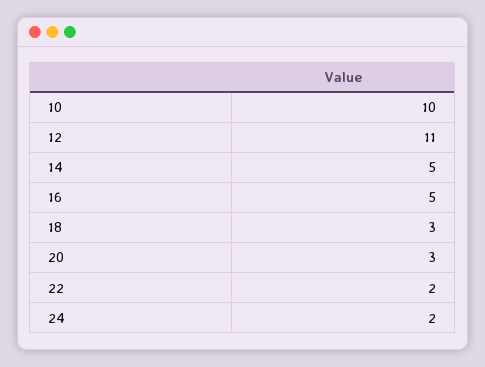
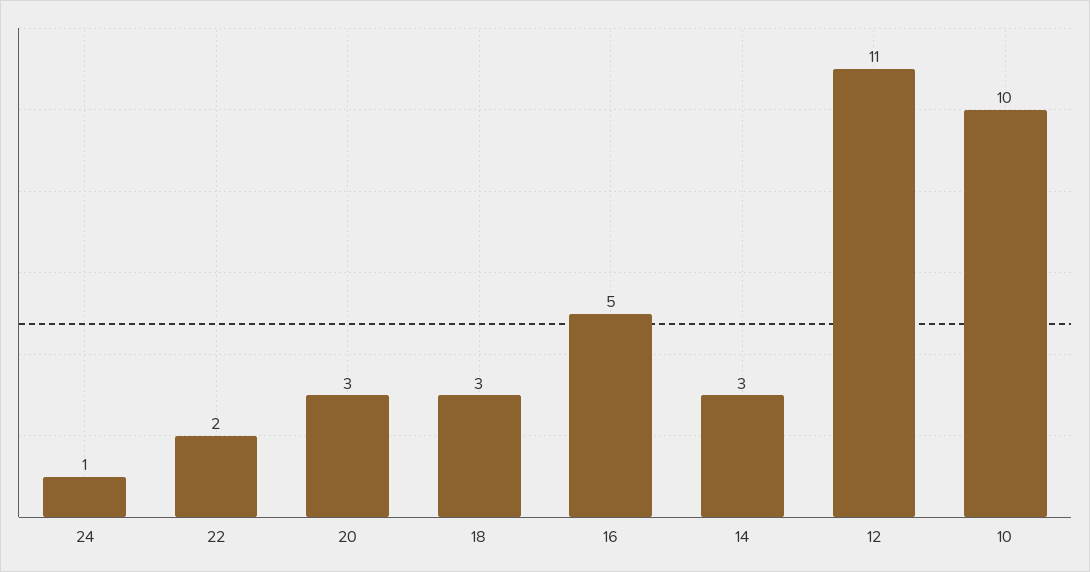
14: 5 -> 3
24: 2 -> 1

